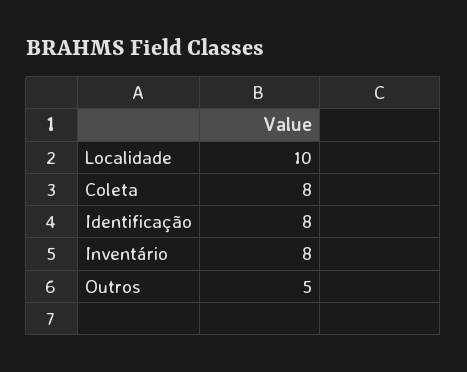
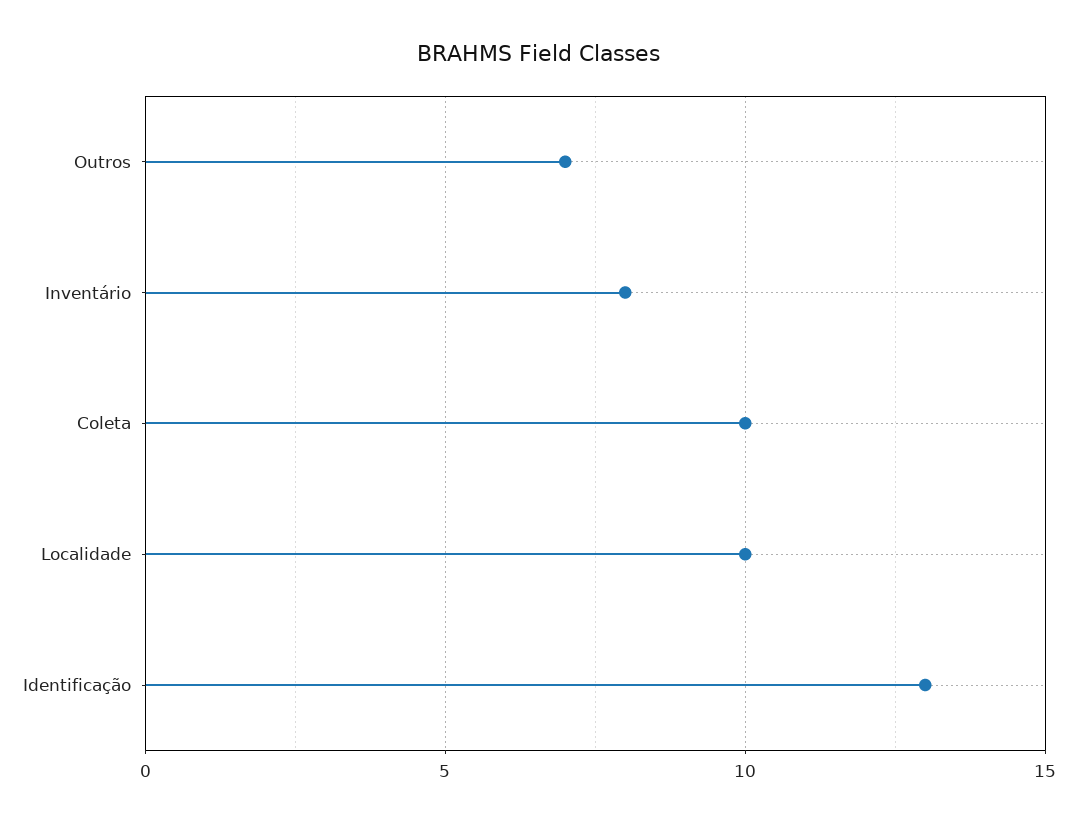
Coleta: 8 -> 10
Identificação: 8 -> 13
Outros: 5 -> 7

